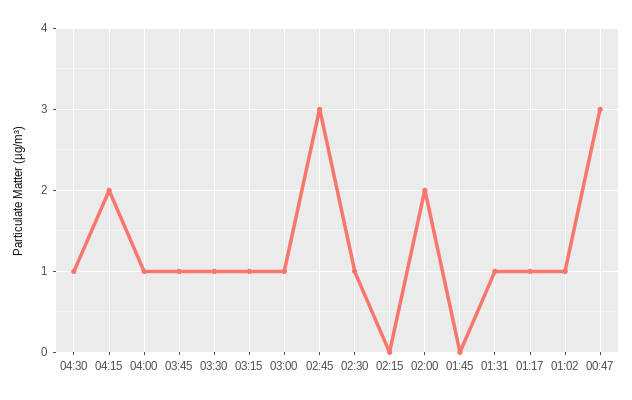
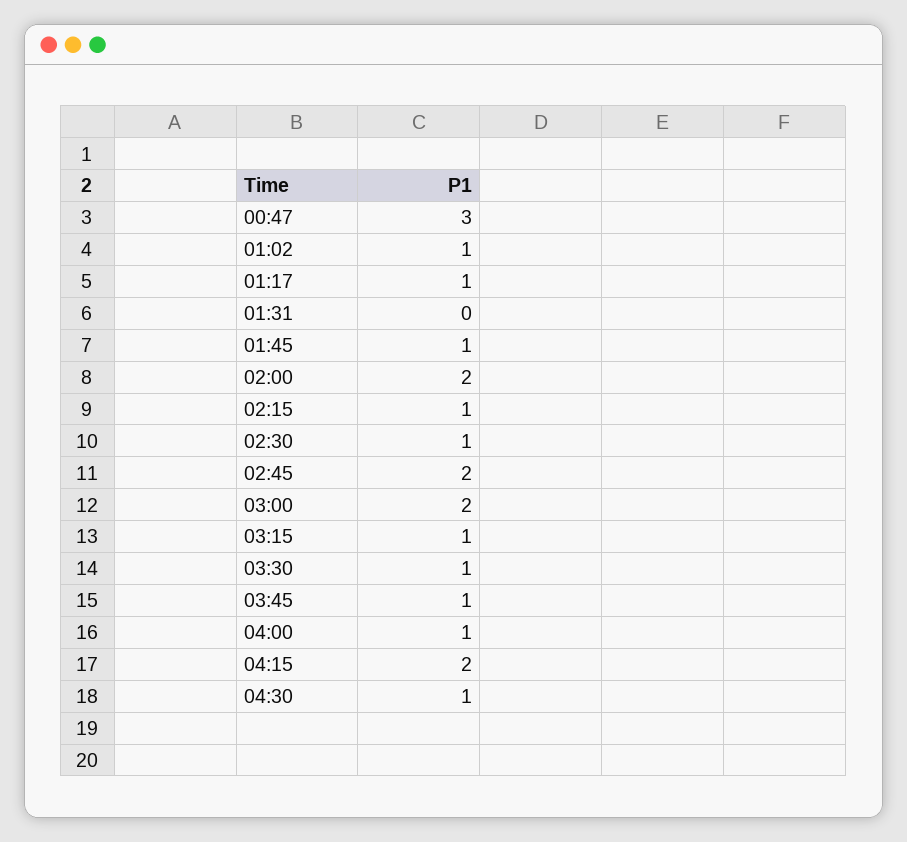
03:00: 1 -> 2
02:45: 3 -> 2
02:15: 0 -> 1
01:45: 0 -> 1
01:31: 1 -> 0

